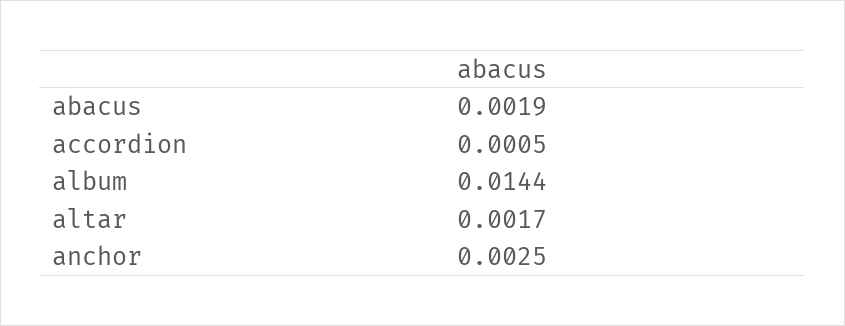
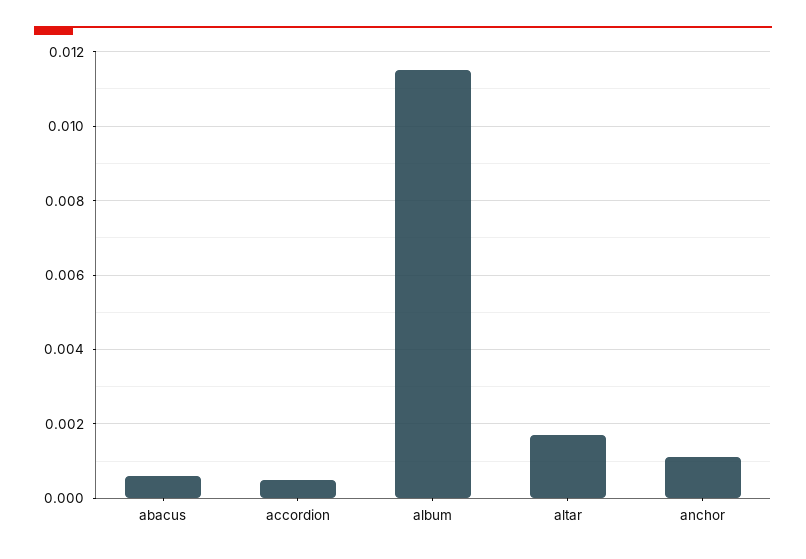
abacus: 0.0019 -> 0.0005
album: 0.0144 -> 0.0115
anchor: 0.0025 -> 0.001

